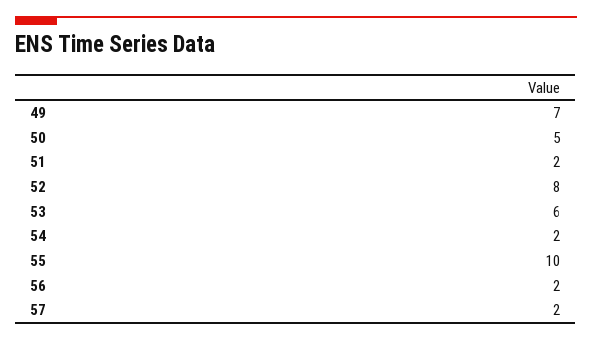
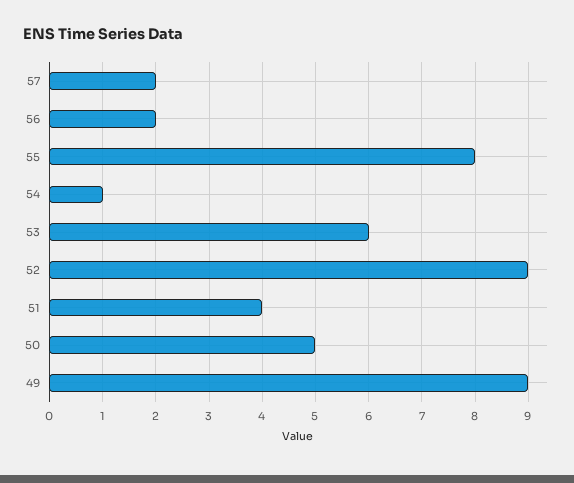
49: 7 -> 9
51: 2 -> 4
52: 8 -> 9
54: 2 -> 1
55: 10 -> 8

